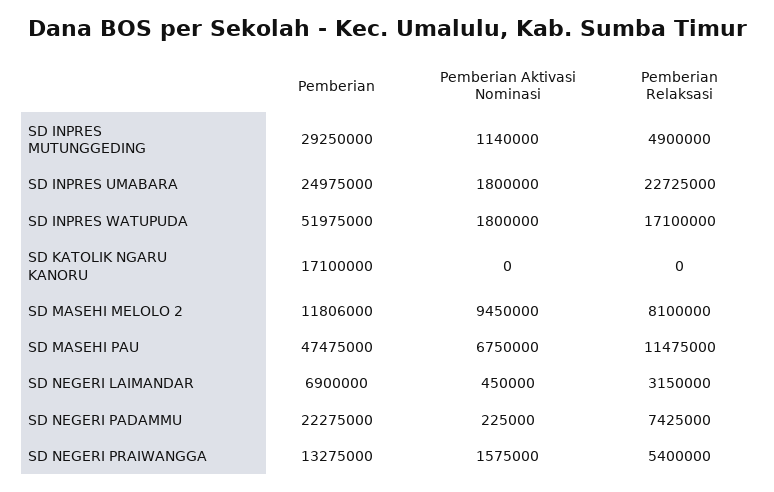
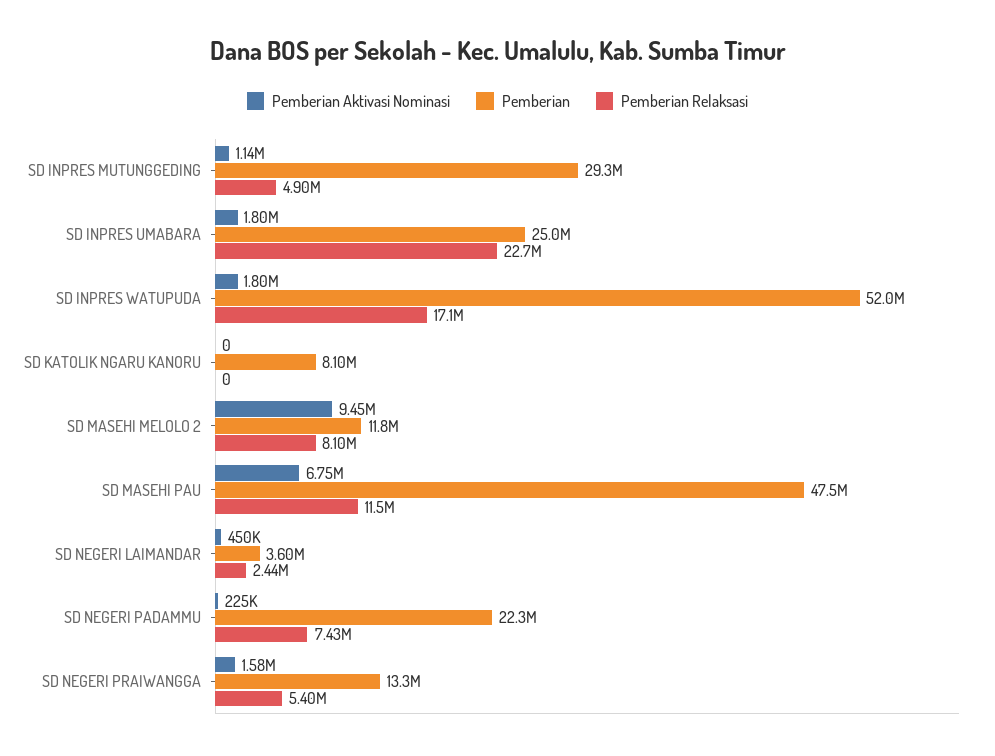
Pemberian, SD KATOLIK NGARU KANORU: 17100000 -> 8100000
Pemberian, SD NEGERI LAIMANDAR: 6900000 -> 3600000
Pemberian Relaksasi, SD NEGERI LAIMANDAR: 3150000 -> 2440000

